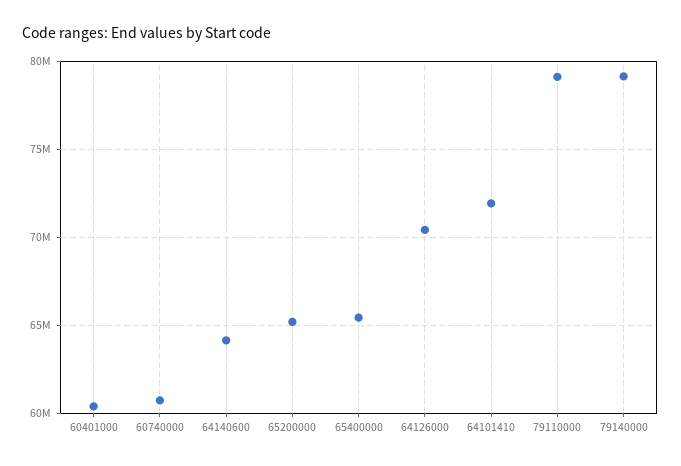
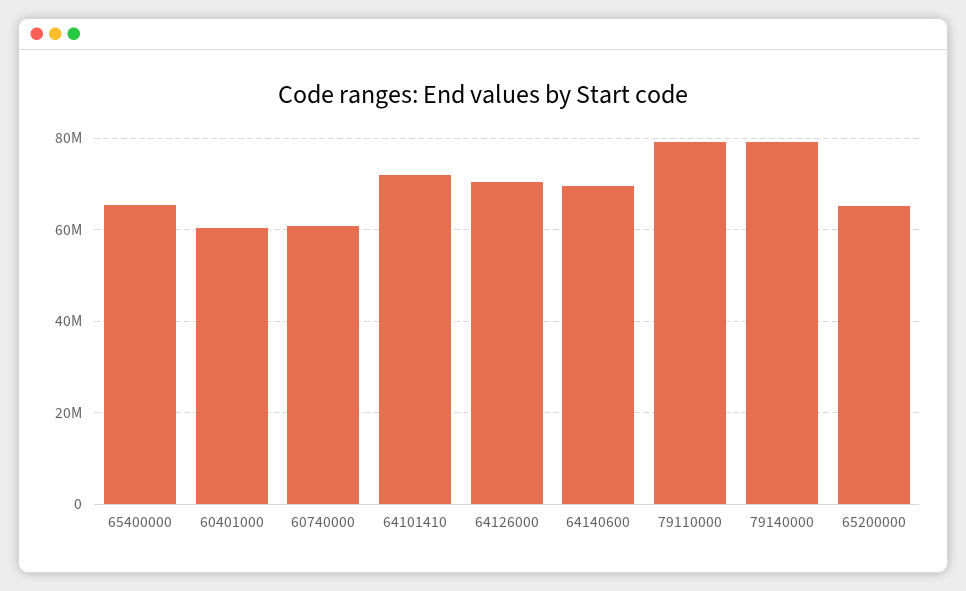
64140600: 64000000 -> 70000000

